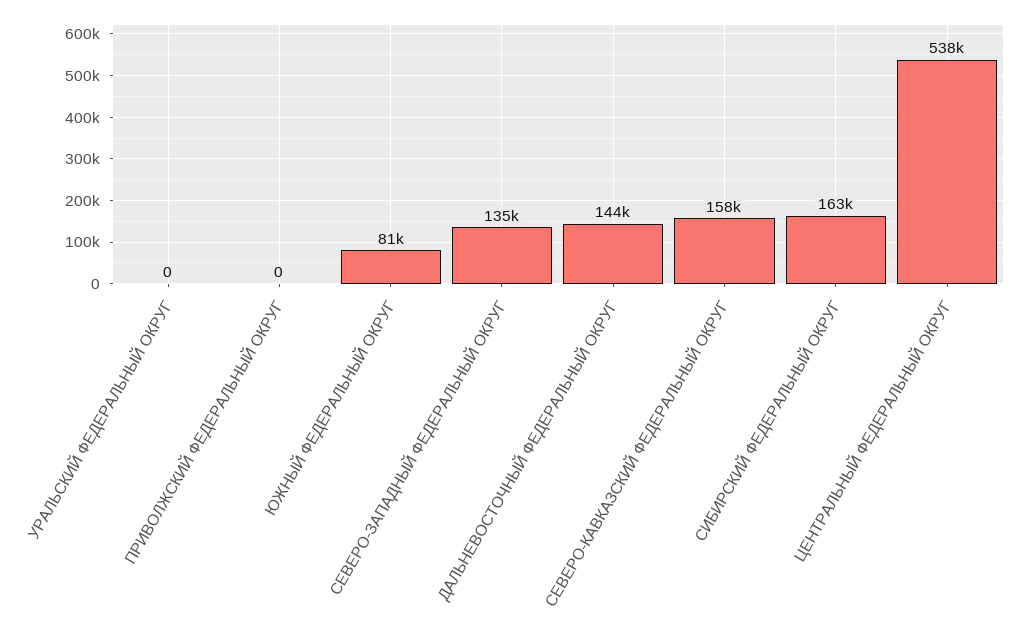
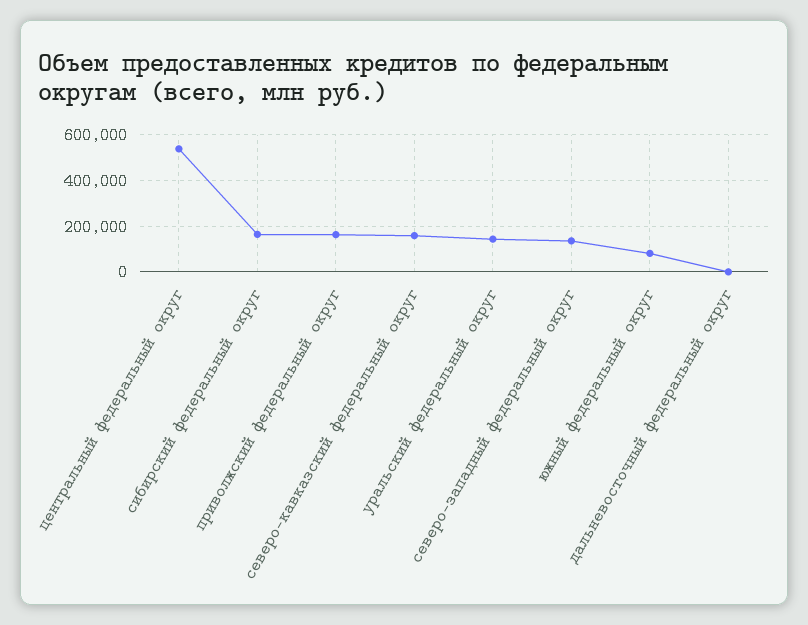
УРАЛЬСКИЙ ФЕДЕРАЛЬНЫЙ ОКРУГ: 0 -> 150000
ПРИВОЛЖСКИЙ ФЕДЕРАЛЬНЫЙ ОКРУГ: 0 -> 150000
ДАЛЬНЕВОСТОЧНЫЙ ФЕДЕРАЛЬНЫЙ ОКРУГ: 144000 -> 0

